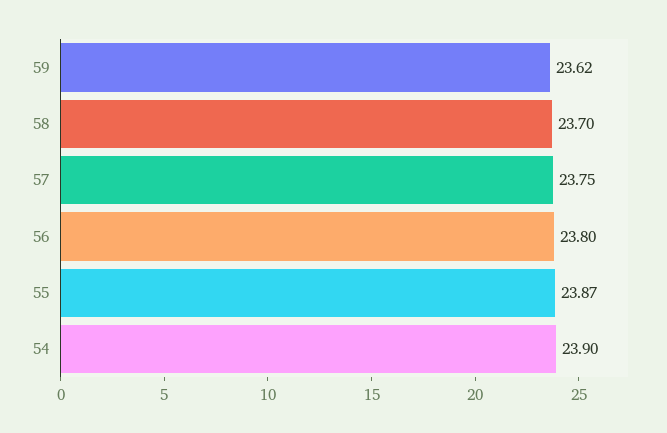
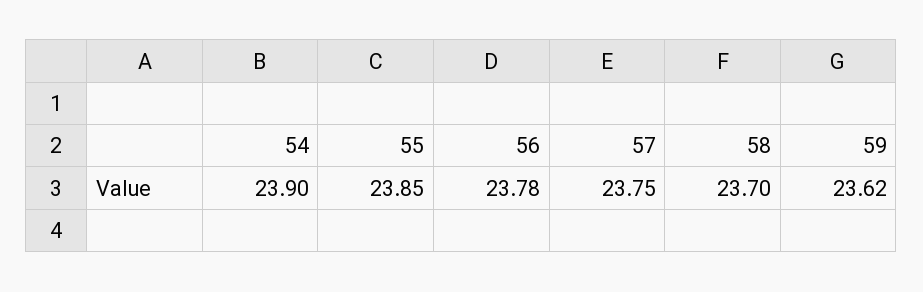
56: 23.8 -> 23.78
55: 23.87 -> 23.85

